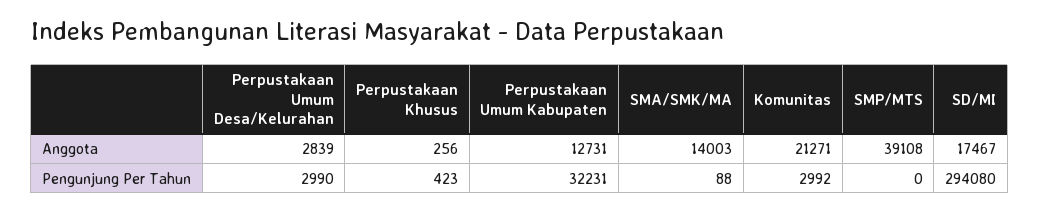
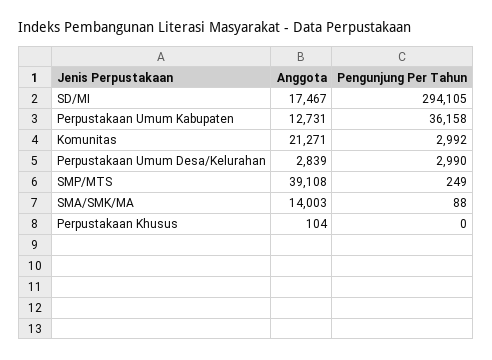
Perpustakaan Khusus, Anggota: 256 -> 104
Perpustakaan Khusus, Pengunjung Per Tahun: 423 -> 0
Perpustakaan Umum Kabupaten, Pengunjung Per Tahun: 32231 -> 36158
SMP/MTS, Pengunjung Per Tahun: 0 -> 249
SD/MI, Pengunjung Per Tahun: 294080 -> 294105

